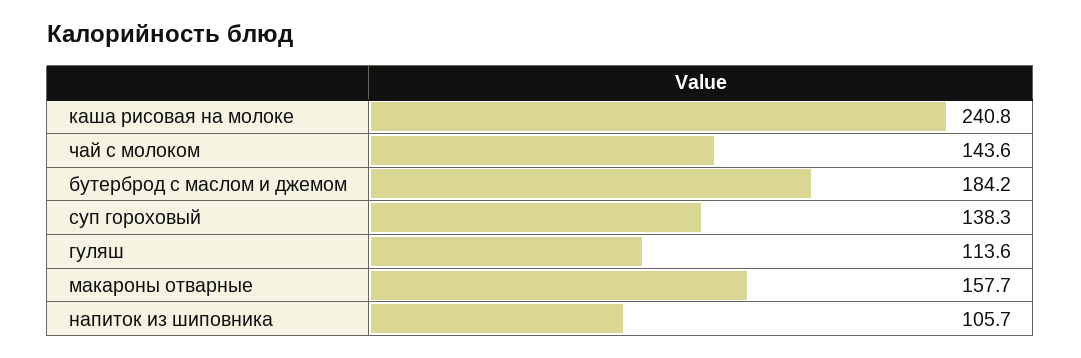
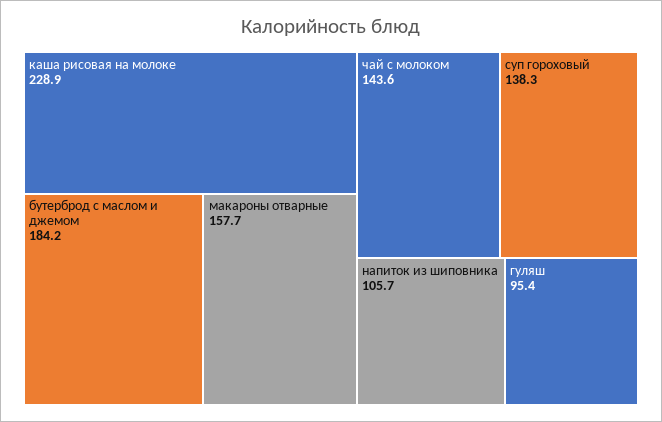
каша рисовая на молоке: 240.8 -> 228.9
гуляш: 113.6 -> 95.4

